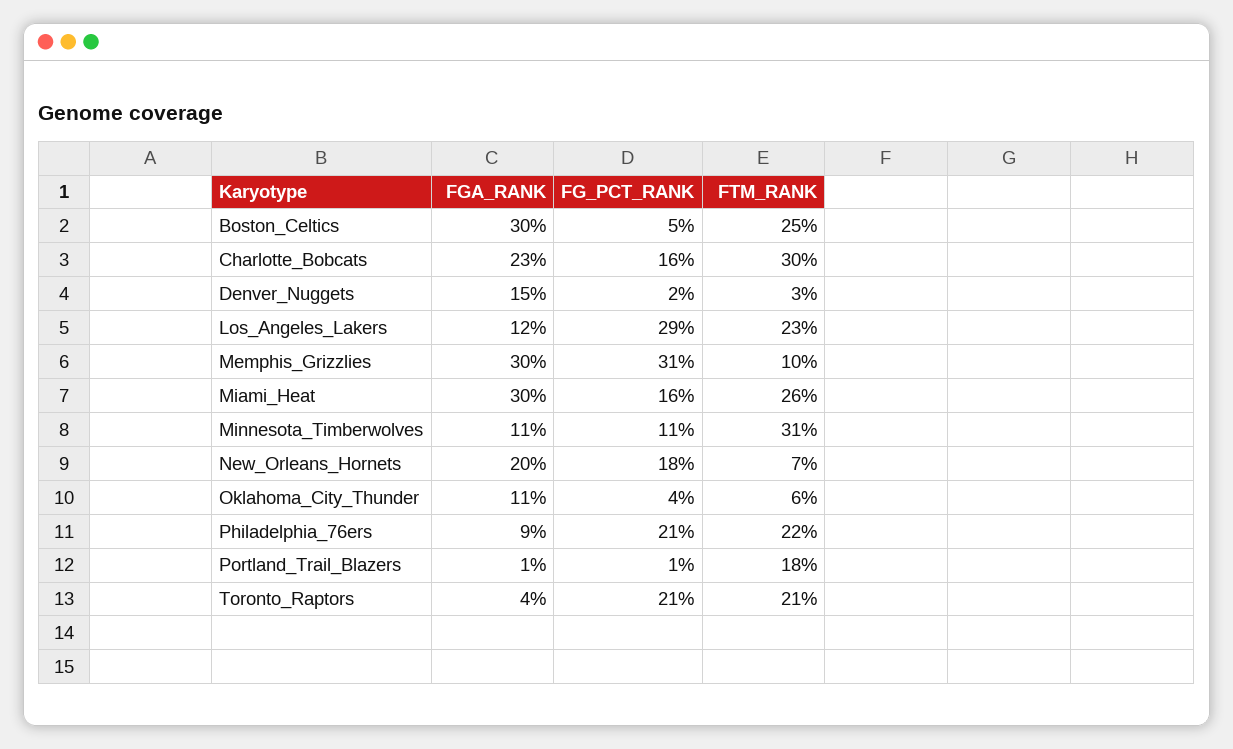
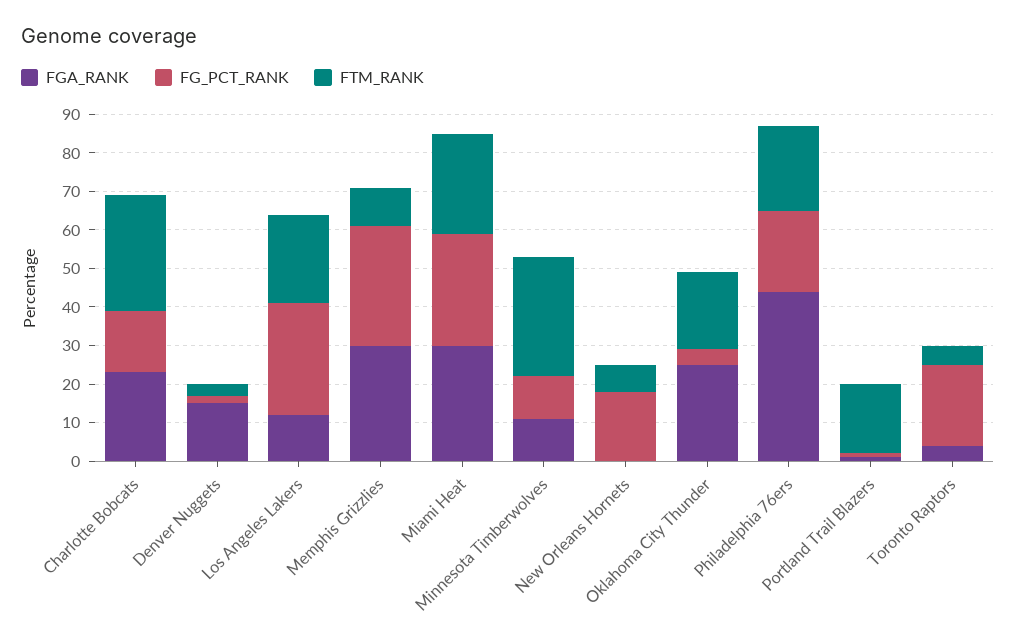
FGA_RANK, Boston_Celtics: 30 -> none
FG_PCT_RANK, Boston_Celtics: 5 -> none
FTM_RANK, Boston_Celtics: 25 -> none
FG_PCT_RANK, Miami_Heat: 16 -> 30
FGA_RANK, New_Orleans_Hornets: 20 -> 0
FGA_RANK, Oklahoma_City_Thunder: 11 -> 25
FTM_RANK, Oklahoma_City_Thunder: 6 -> 20
FGA_RANK, Philadelphia_76ers: 9 -> 45
FTM_RANK, Toronto_Raptors: 21 -> 5

